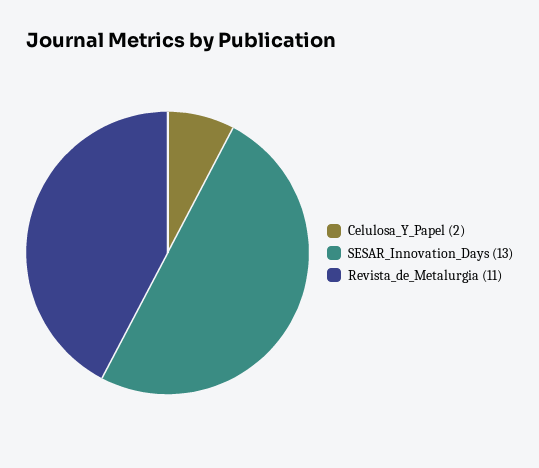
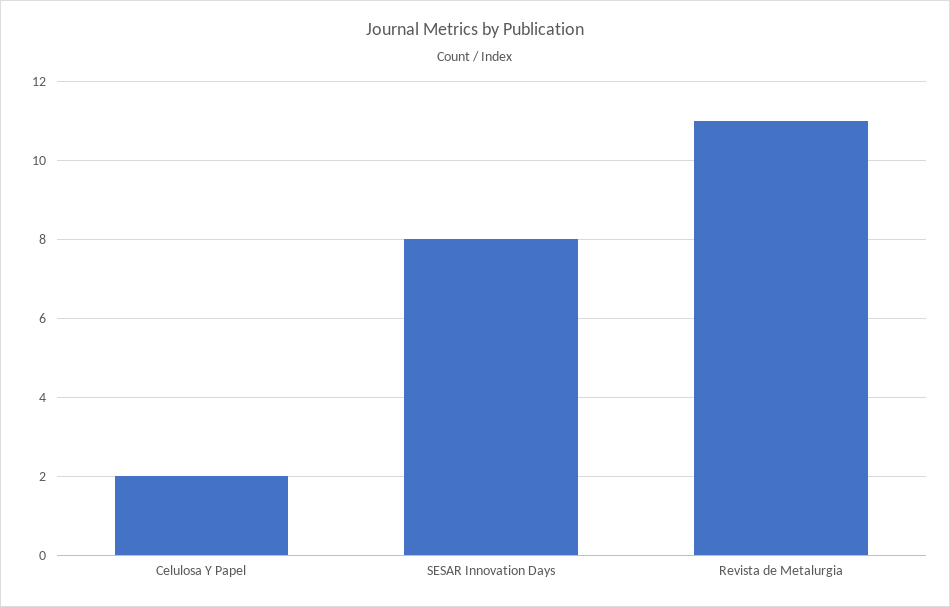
SESAR_Innovation_Days: 13 -> 8

